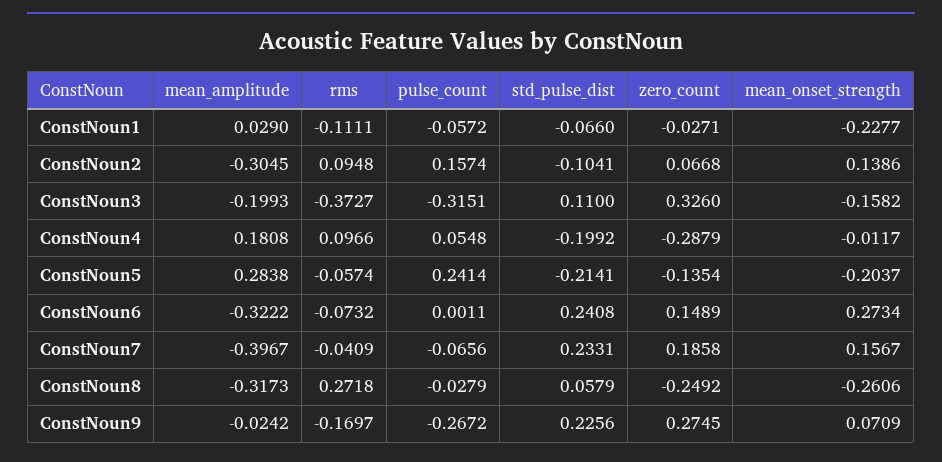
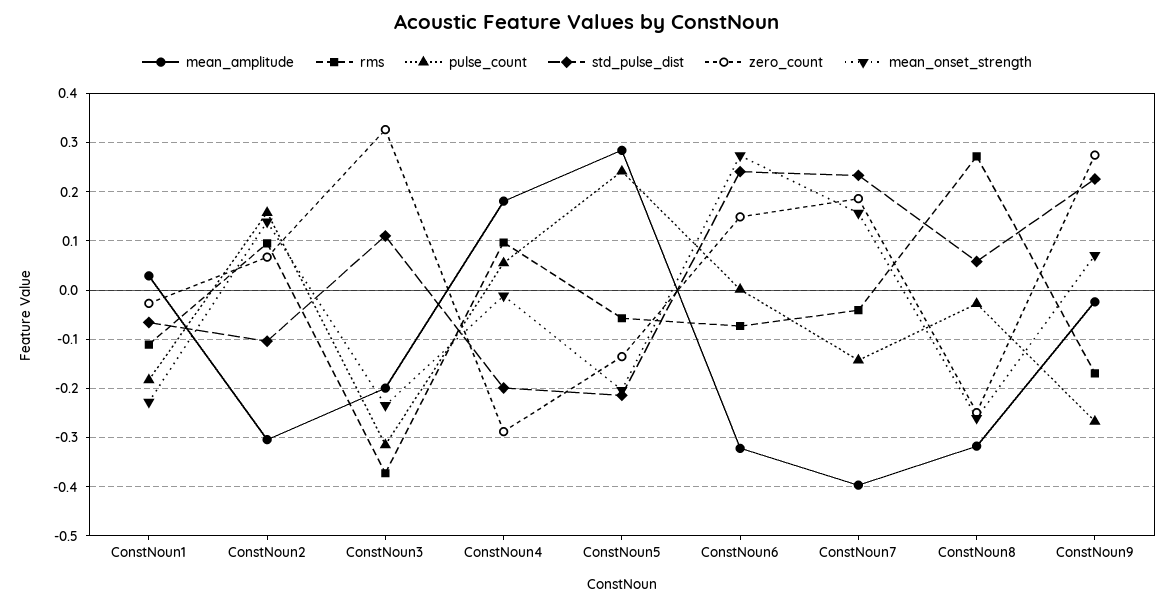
pulse_count, ConstNoun1: -0.0572 -> -0.18
mean_onset_strength, ConstNoun3: -0.1582 -> -0.24
pulse_count, ConstNoun7: -0.0656 -> -0.14

